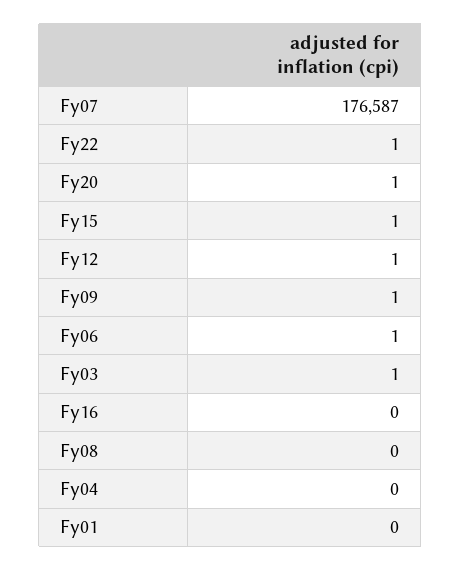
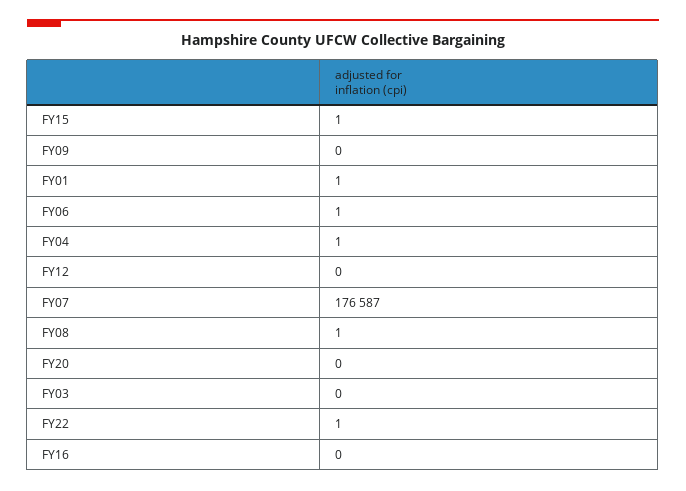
Fy20: 1 -> 0
Fy12: 1 -> 0
Fy09: 1 -> 0
Fy03: 1 -> 0
Fy08: 0 -> 1
Fy04: 0 -> 1
Fy01: 0 -> 1

